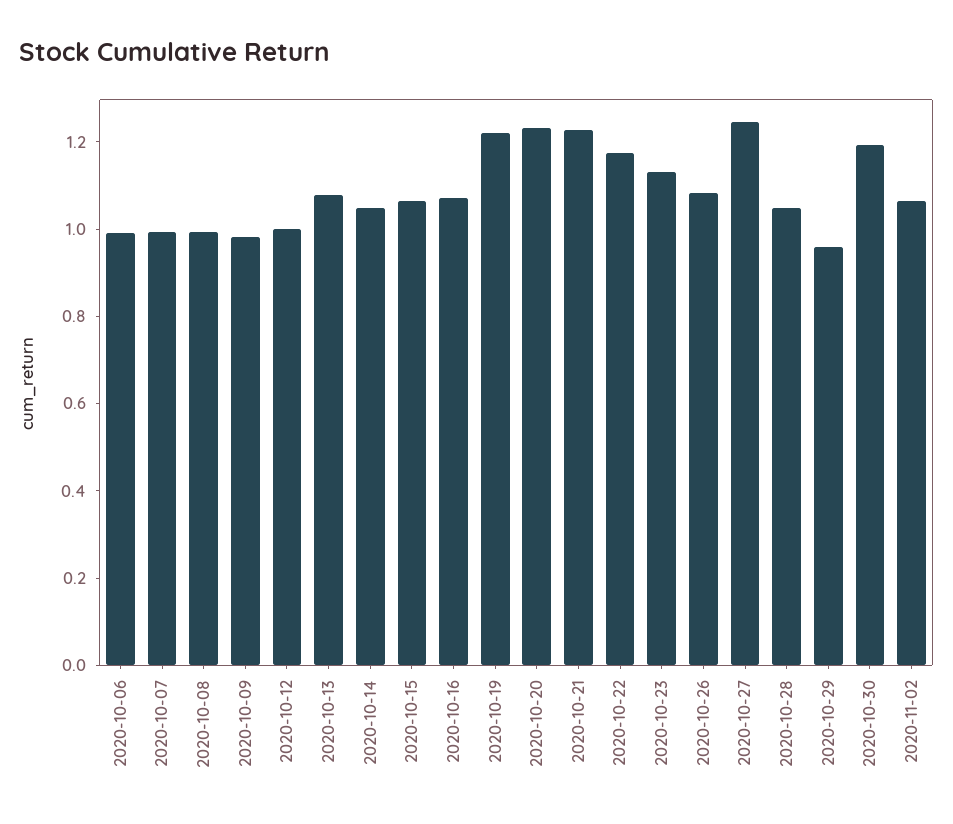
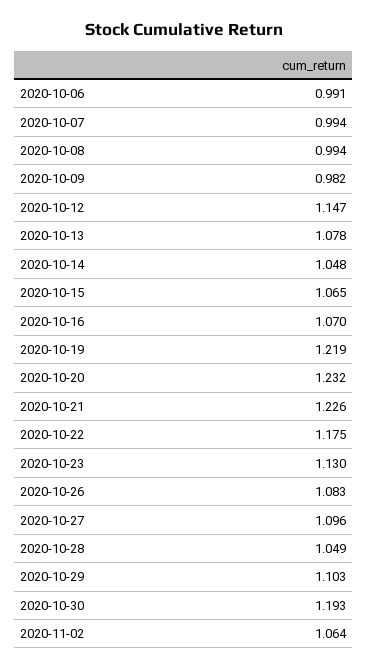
2020-10-12: 1 -> 1.147
2020-10-27: 1.25 -> 1.096
2020-10-29: 0.95 -> 1.103

